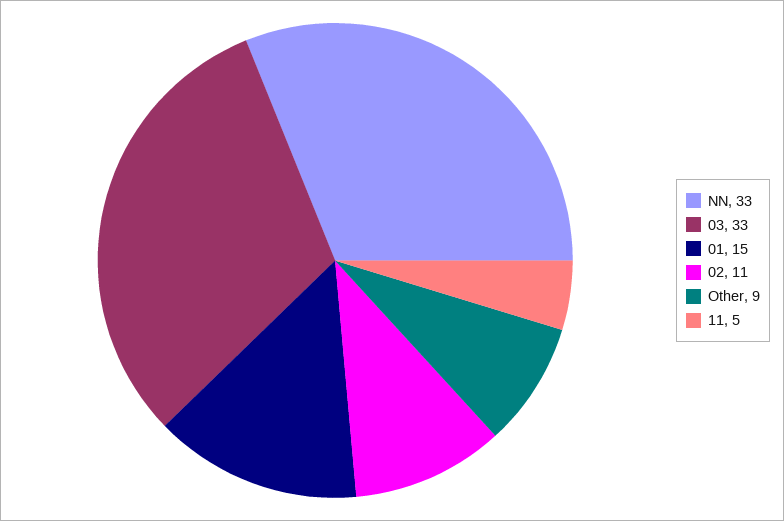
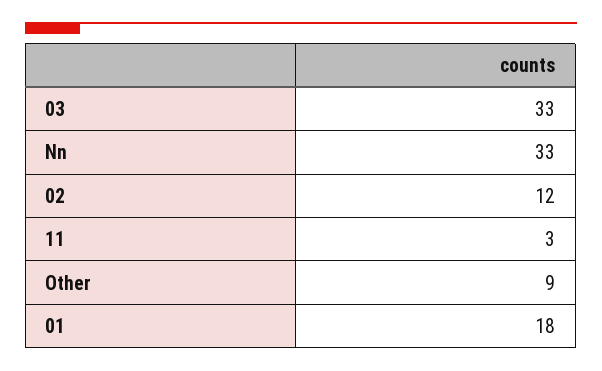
01: 15 -> 18
02: 11 -> 12
11: 5 -> 3

